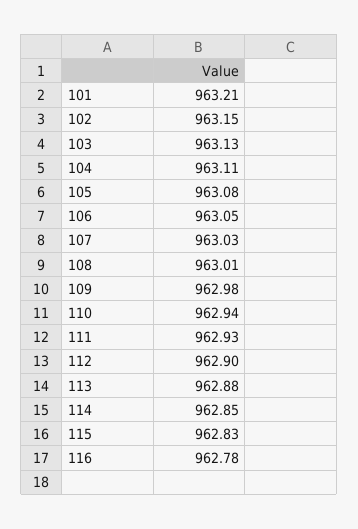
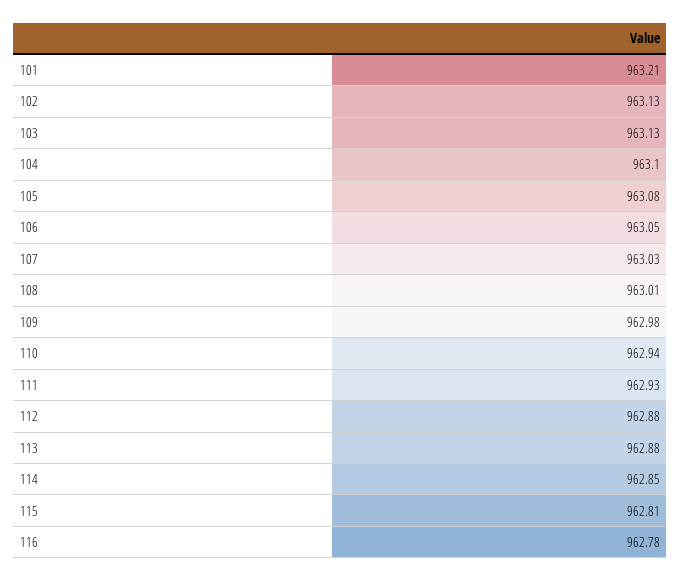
102: 963.15 -> 963.13
104: 963.11 -> 963.1
112: 962.9 -> 962.88
115: 962.83 -> 962.81

